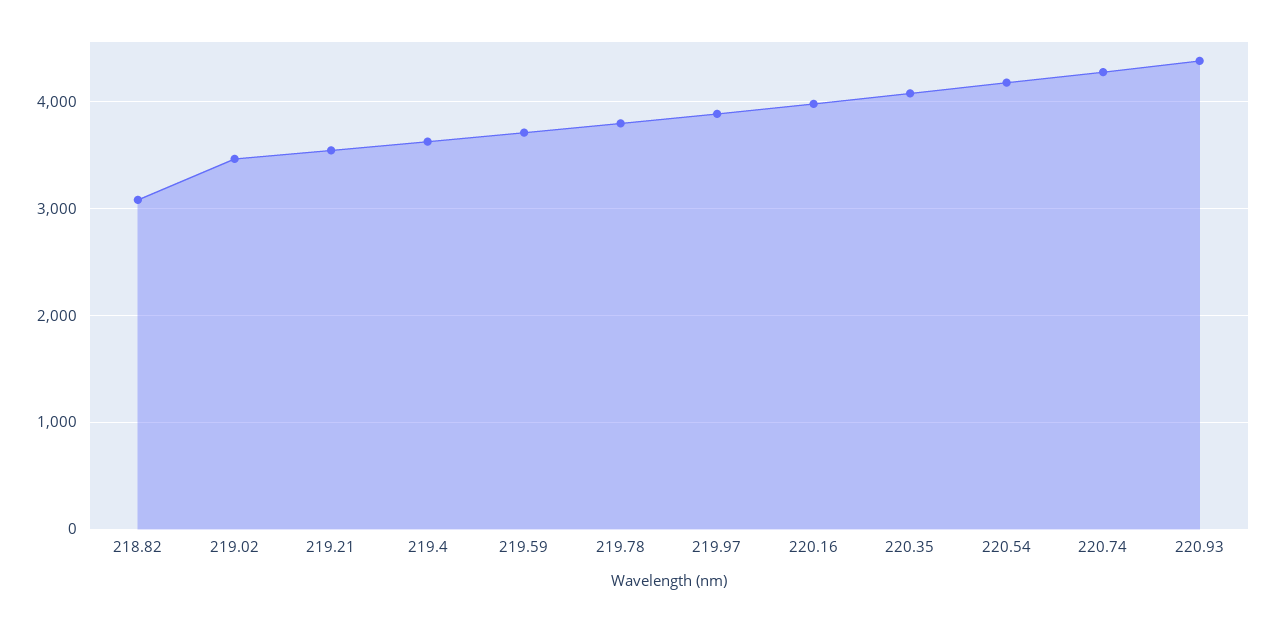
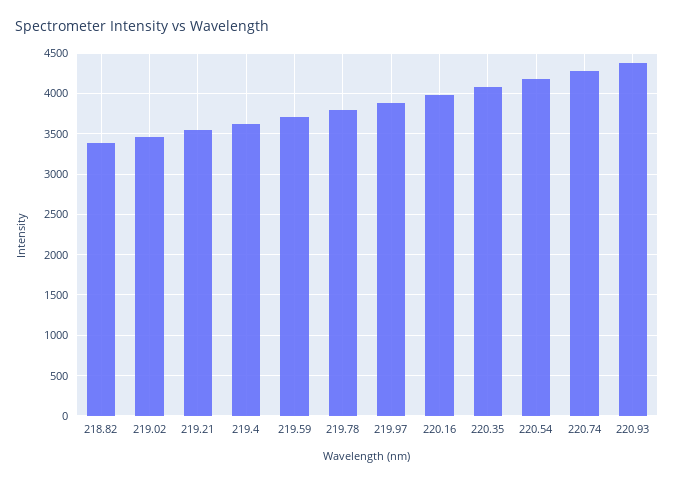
218.82: 3100 -> 3400

